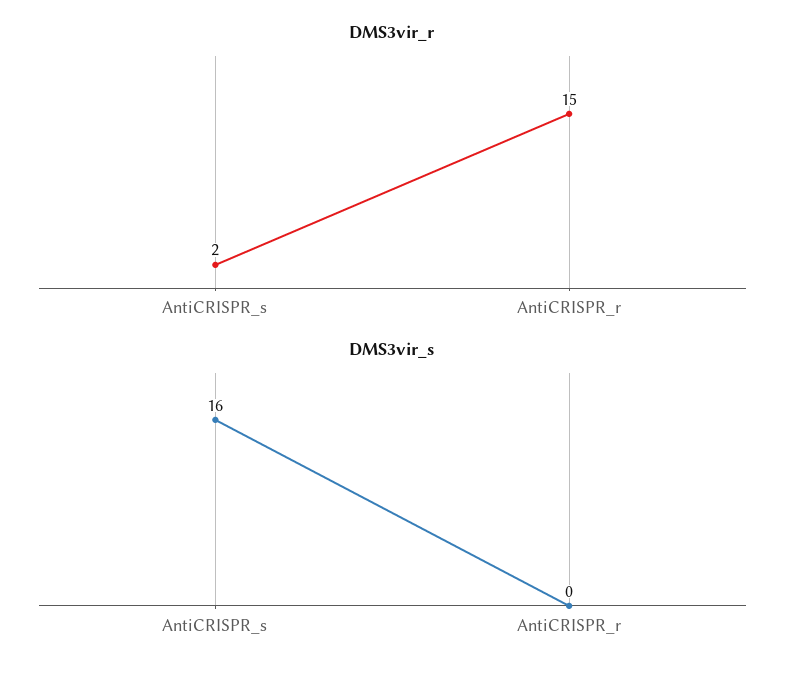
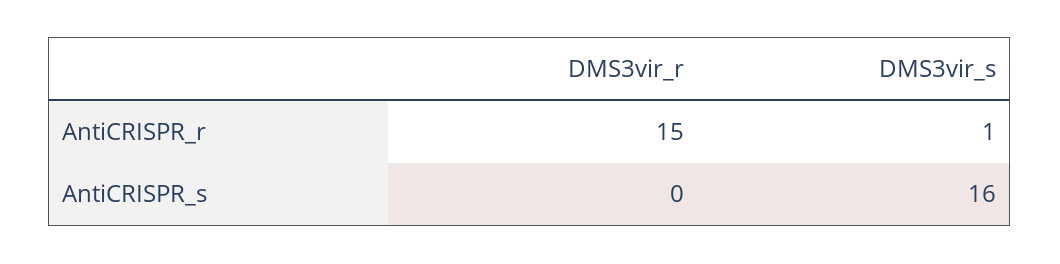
DMS3vir_r, AntiCRISPR_s: 2 -> 0
DMS3vir_s, AntiCRISPR_r: 0 -> 1

